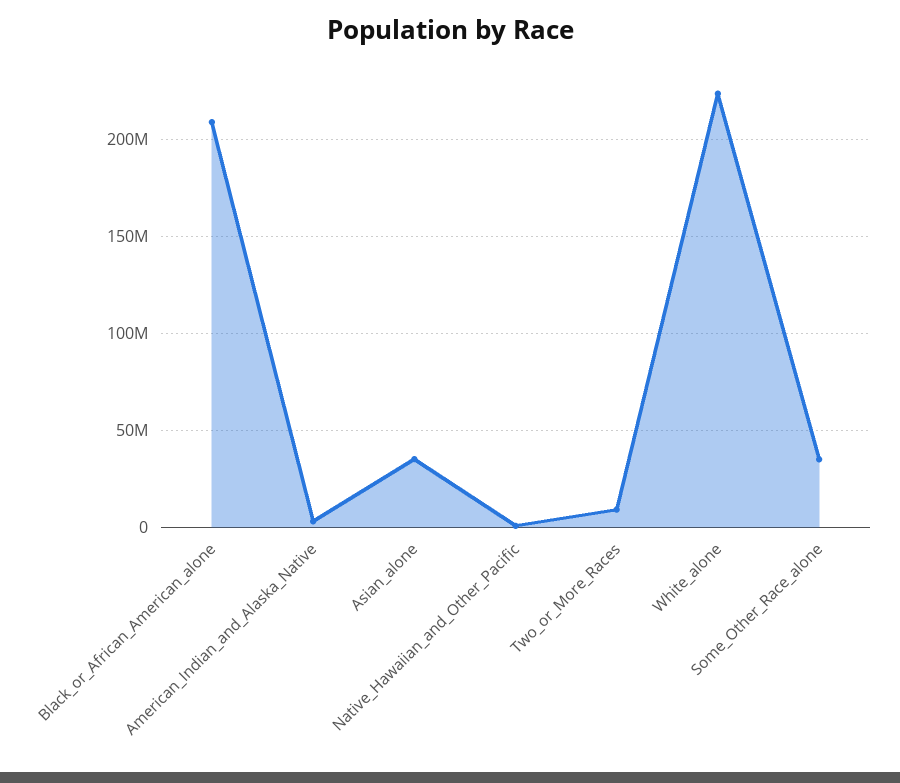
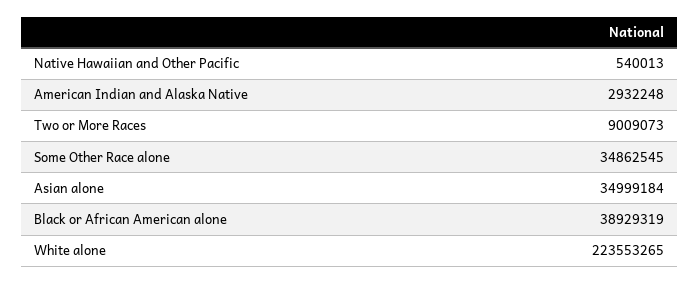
Black_or_African_American_alone: 210000000 -> 38929319

